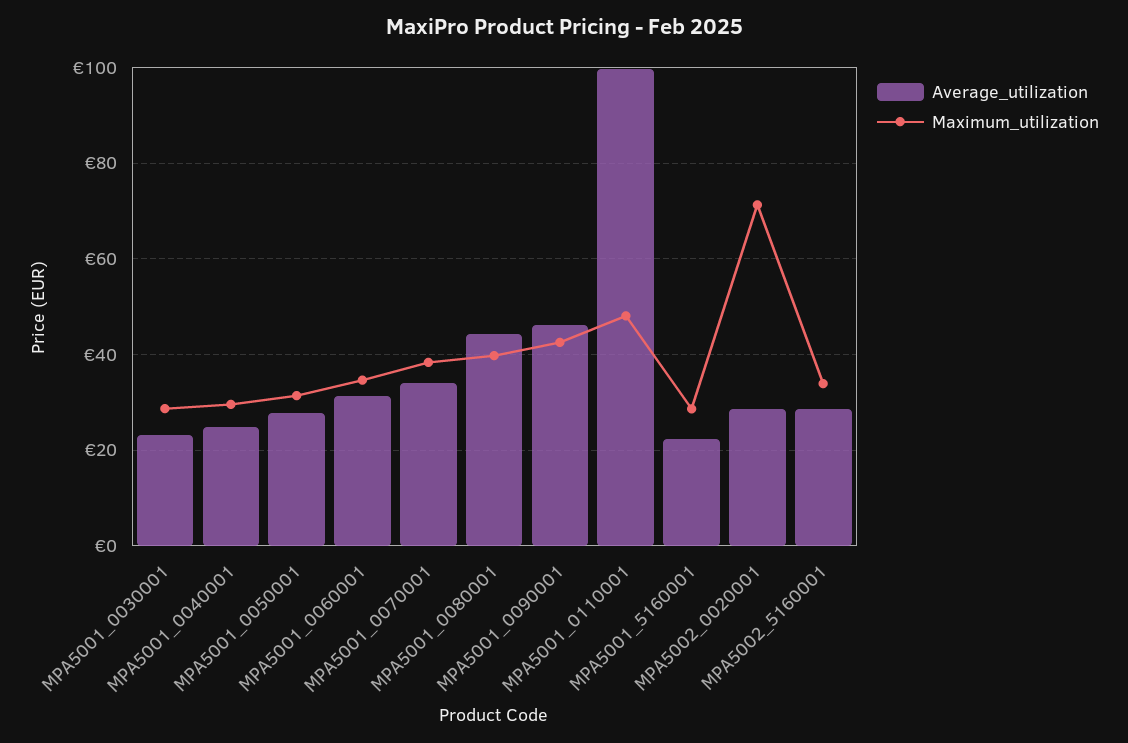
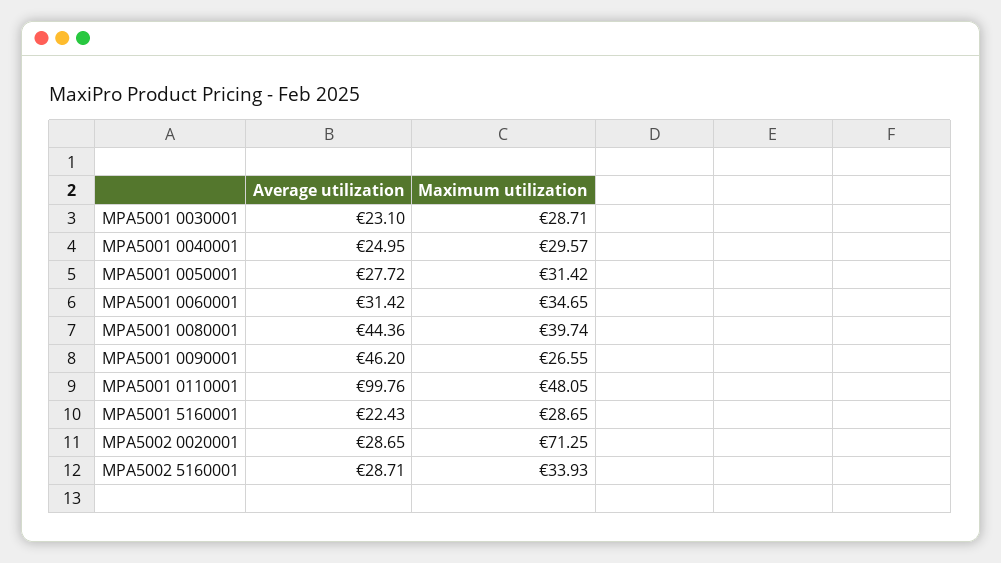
Average_utilization, MPA5001_0070001: 34 -> none
Maximum_utilization, MPA5001_0070001: 38 -> none
Maximum_utilization, MPA5001_0090001: 42 -> 26.55

